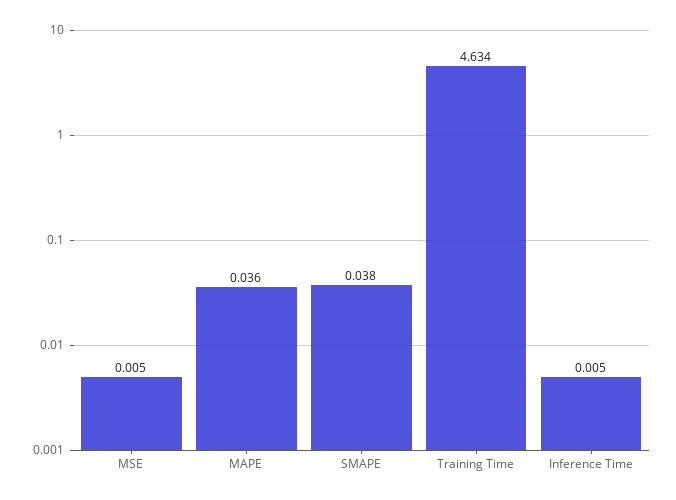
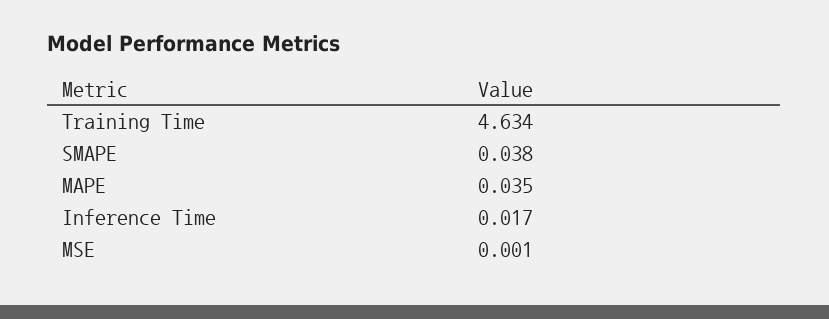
MSE: 0.005 -> 0.001
MAPE: 0.036 -> 0.035
Inference Time: 0.005 -> 0.017

